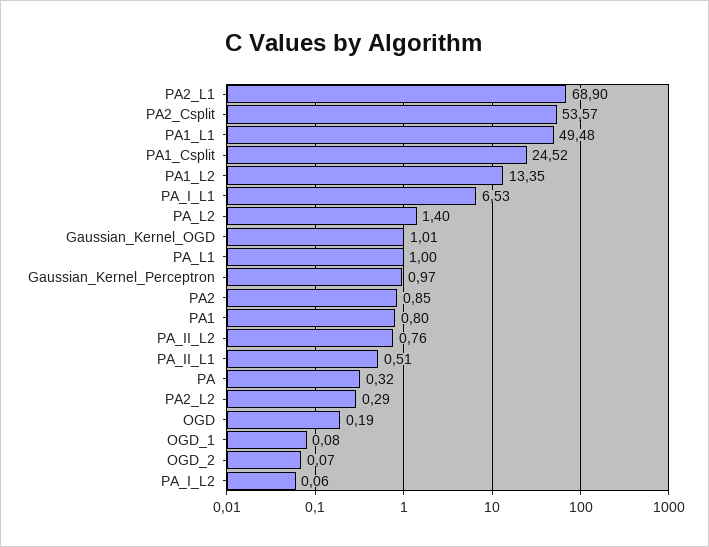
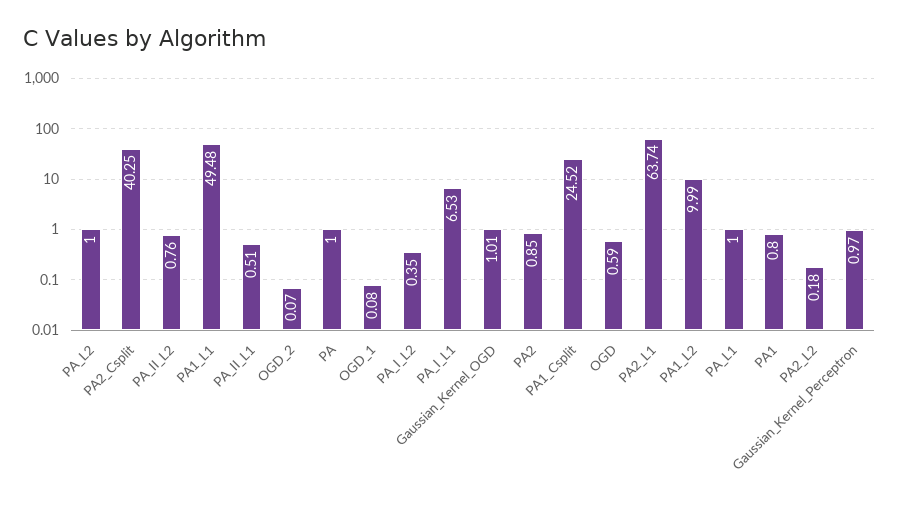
PA2_L1: 68.9 -> 63.74
PA2_Csplit: 53.57 -> 40.25
PA1_L2: 13.35 -> 9.99
PA_L2: 1.4 -> 1
PA: 0.32 -> 1
PA2_L2: 0.29 -> 0.18
OGD: 0.19 -> 0.59
PA_I_L2: 0.06 -> 0.35

